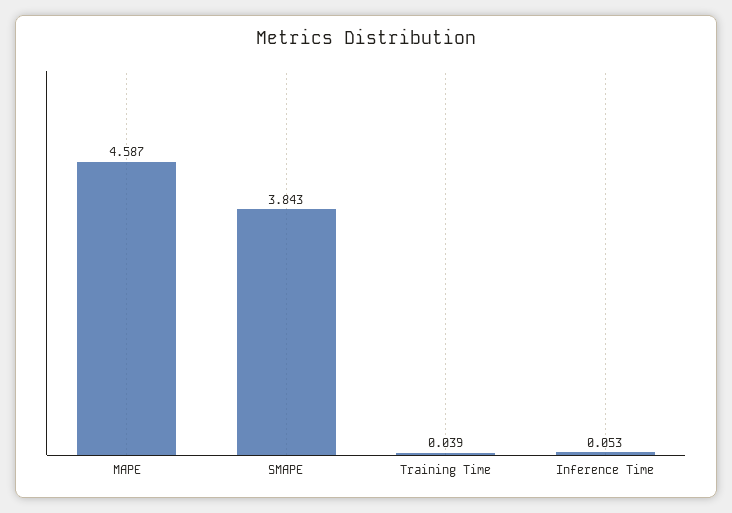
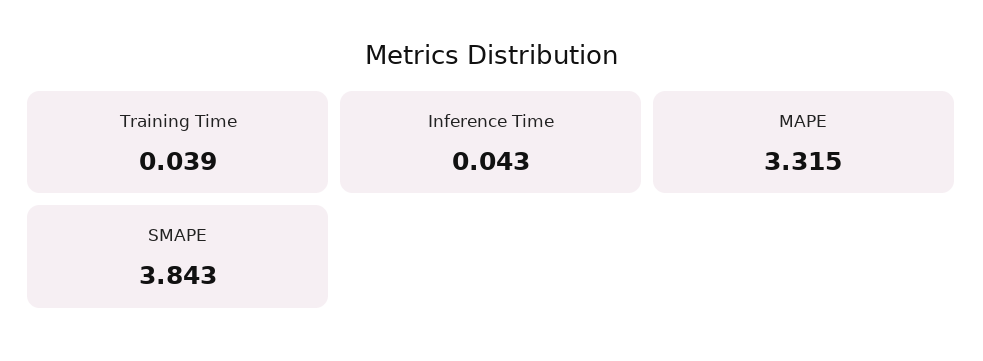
MAPE: 4.587 -> 3.315
Inference Time: 0.053 -> 0.043

